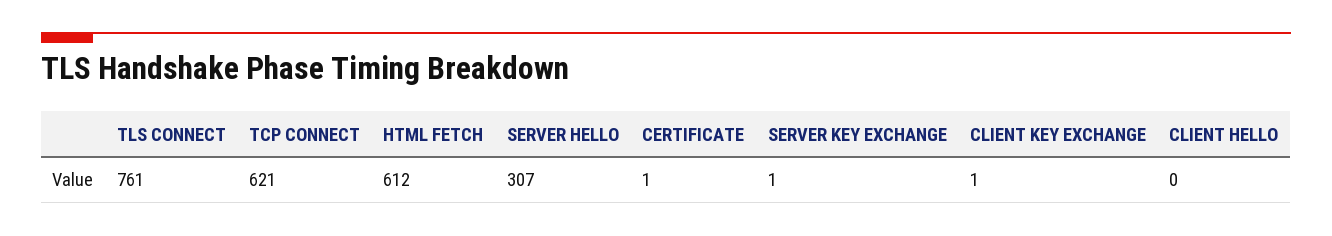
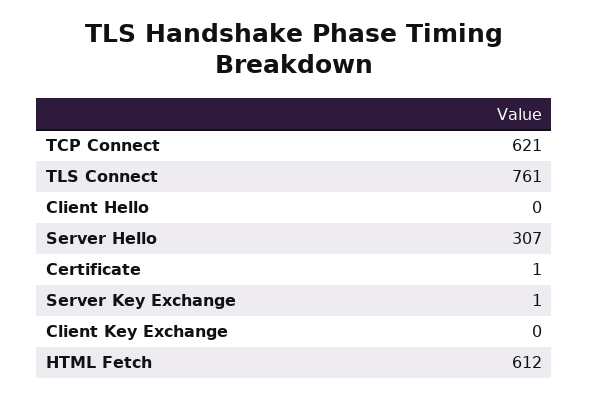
CLIENT KEY EXCHANGE: 1 -> 0

